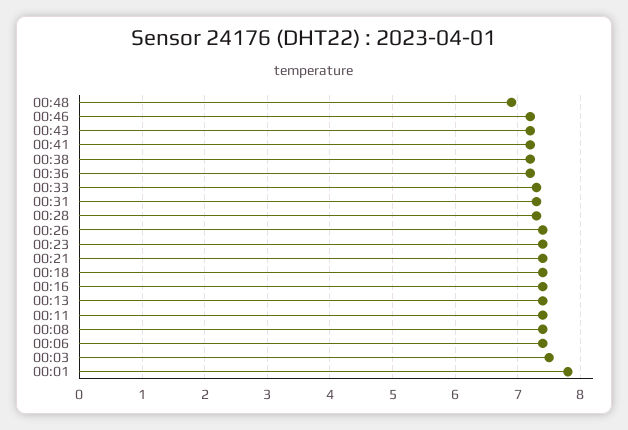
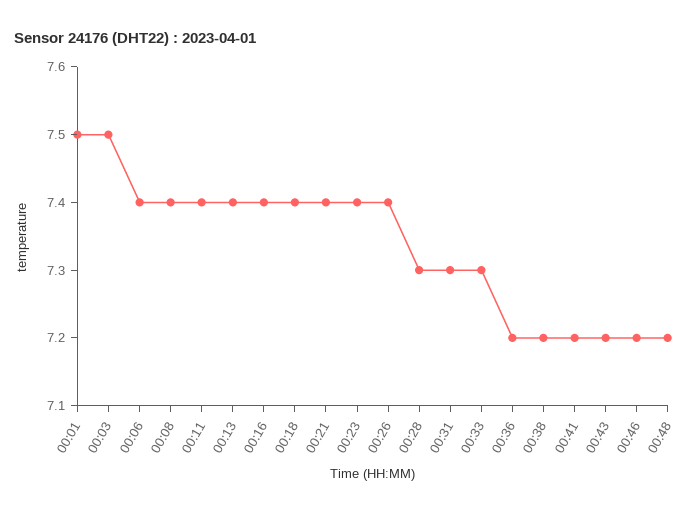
00:48: 6.9 -> 7.2
00:01: 7.8 -> 7.5

